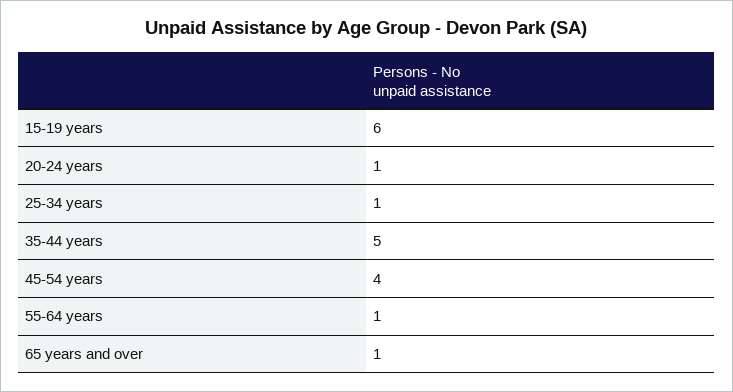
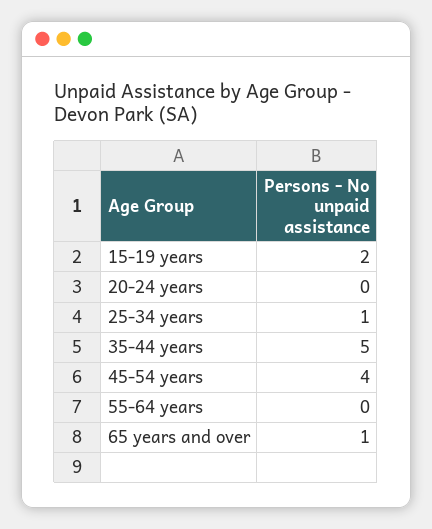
15-19 years: 6 -> 2
20-24 years: 1 -> 0
55-64 years: 1 -> 0

